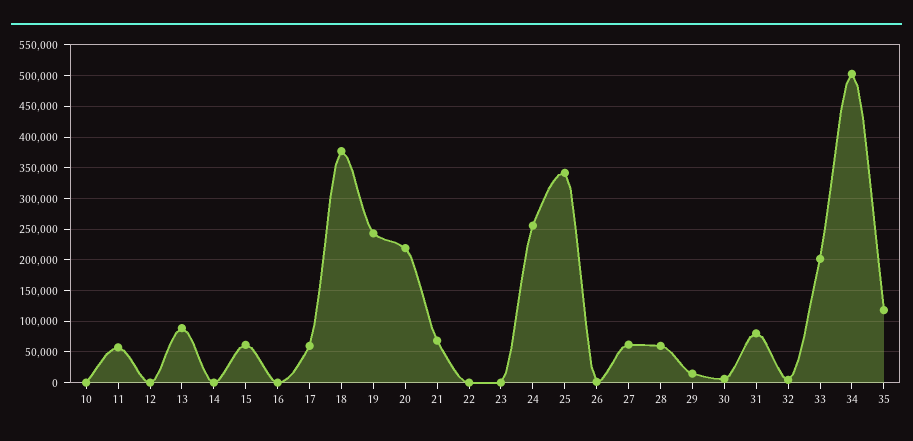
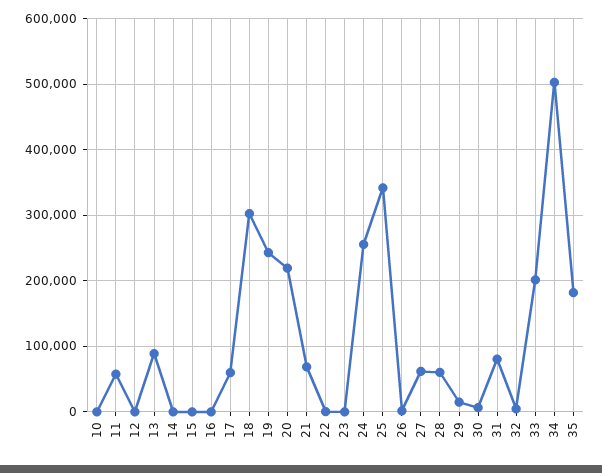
15: 60000 -> 0
18: 380000 -> 300000
35: 120000 -> 180000

